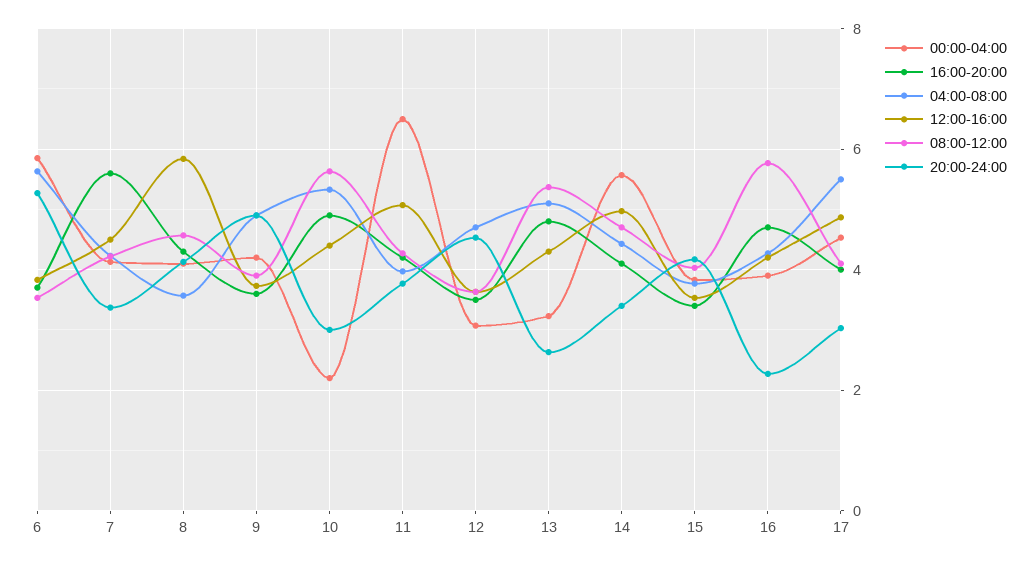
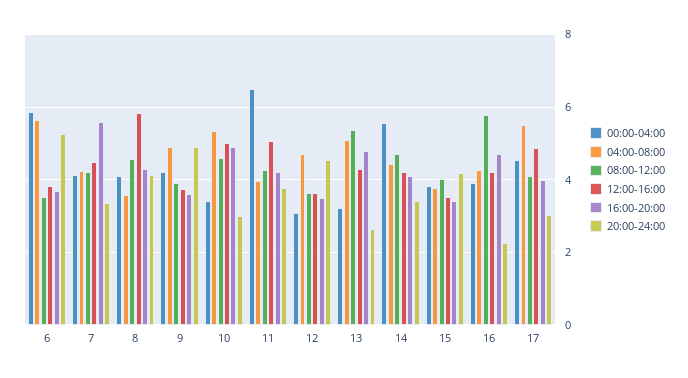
00:00-04:00, 10: 2.2 -> 3.4
12:00-16:00, 10: 4.4 -> 5
08:00-12:00, 10: 5.6 -> 4.6
12:00-16:00, 14: 5 -> 4.2

